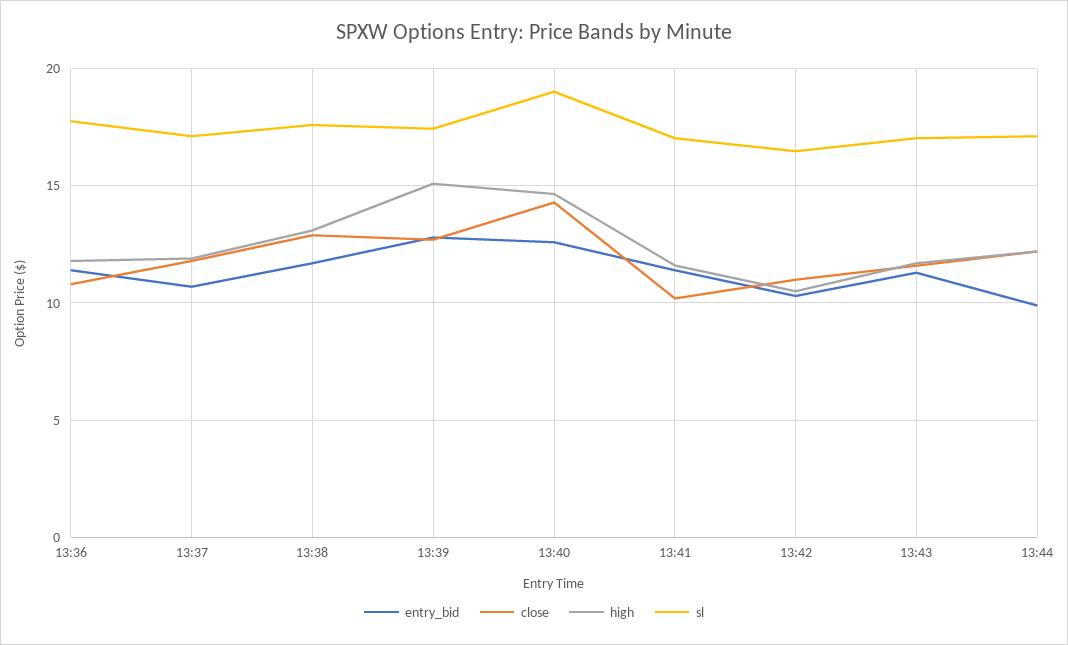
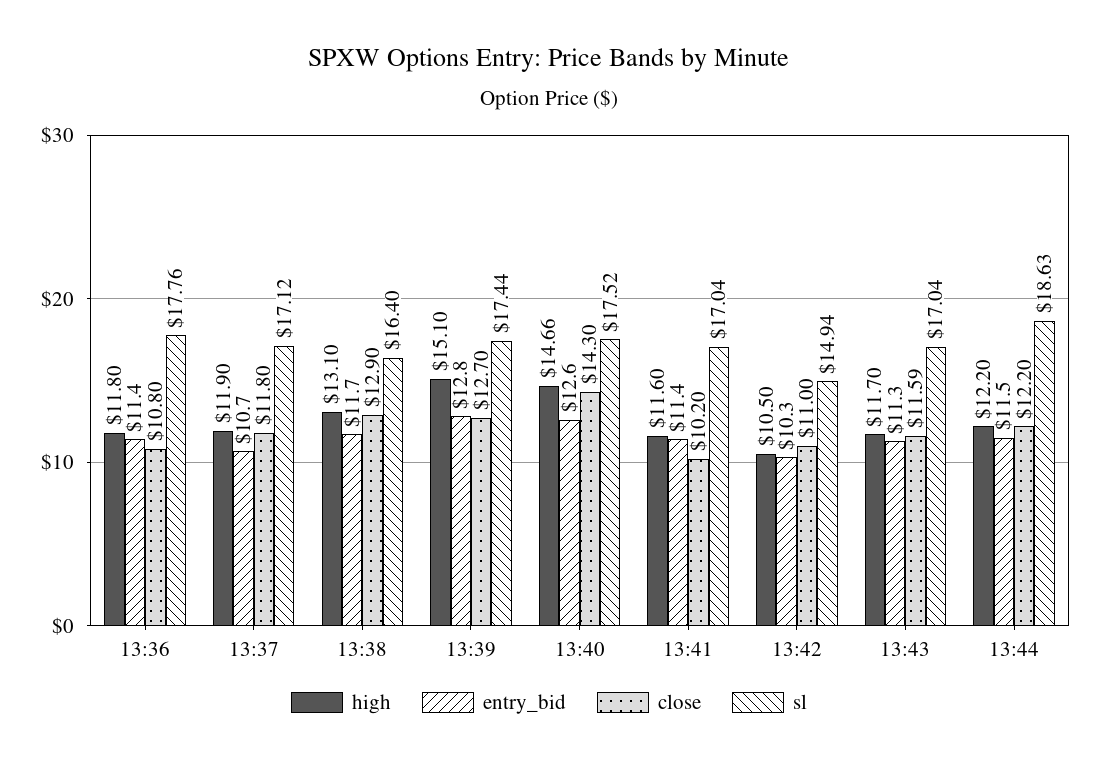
sl, 13:38: 17.5 -> 16.4
sl, 13:40: 19 -> 17.52
sl, 13:42: 16.5 -> 14.94
entry_bid, 13:44: 10 -> 11.5
sl, 13:44: 17 -> 18.63

